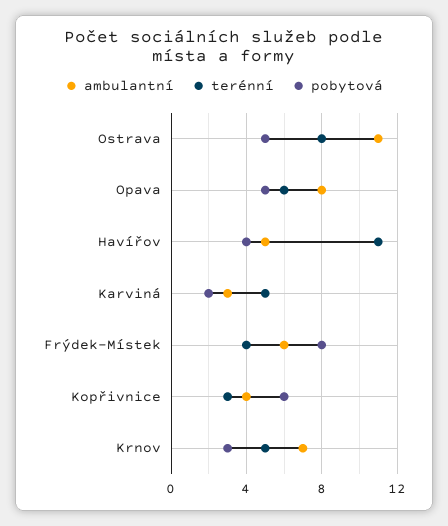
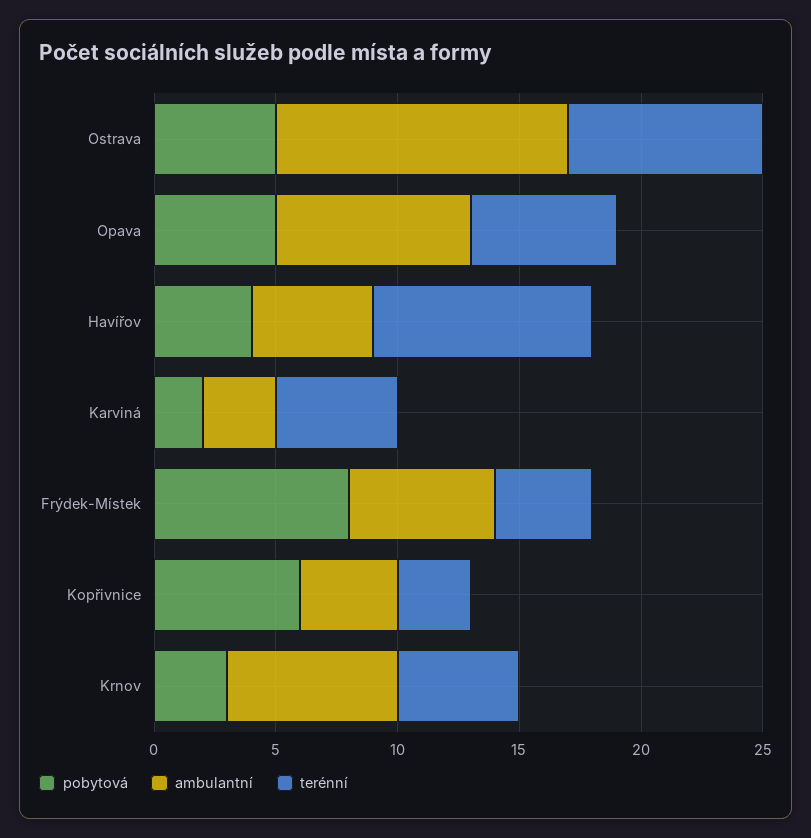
ambulantní, Ostrava: 11 -> 12
terénní, Havířov: 11 -> 9

